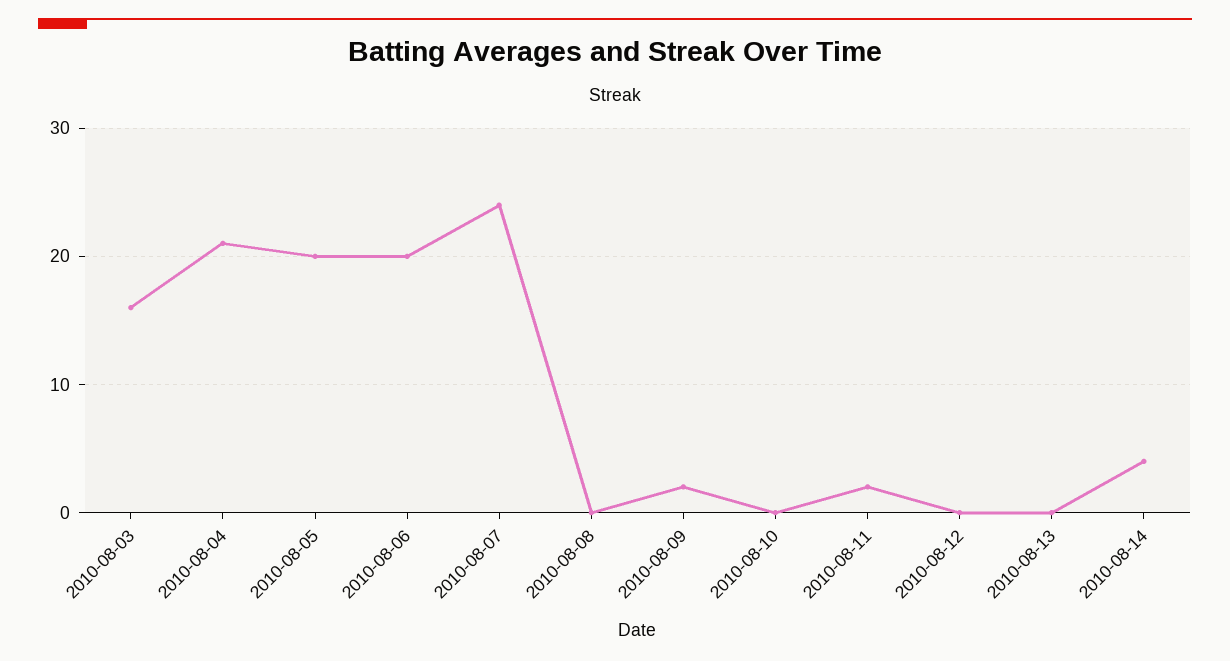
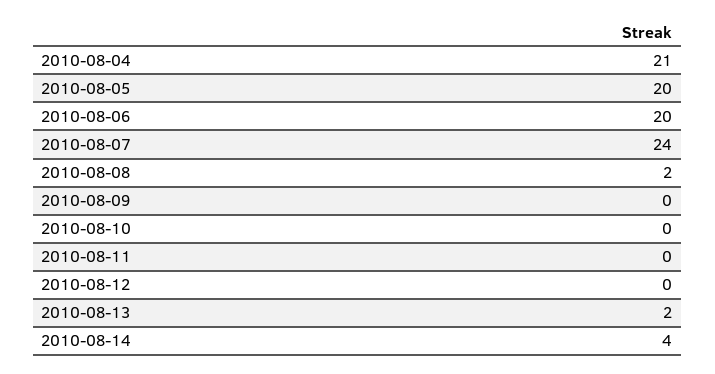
2010-08-03: 16 -> none
2010-08-08: 0 -> 2
2010-08-09: 2 -> 0
2010-08-11: 2 -> 0
2010-08-13: 0 -> 2

